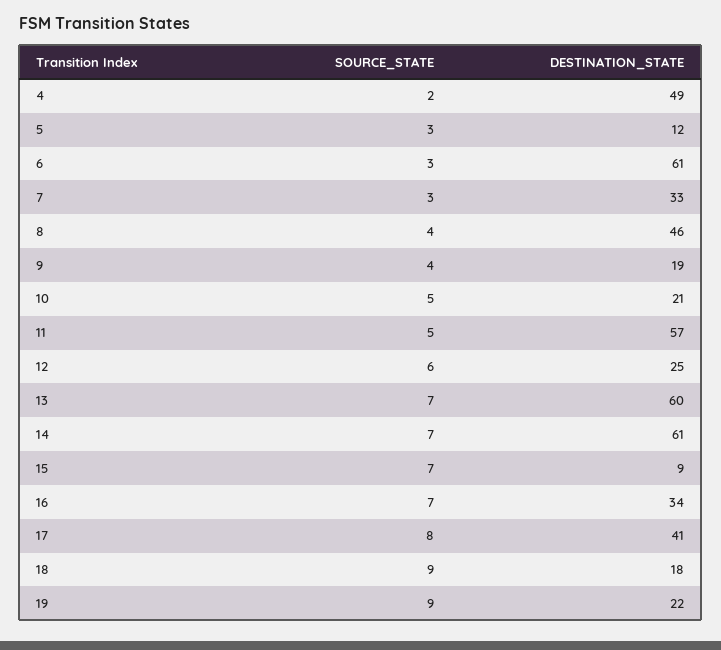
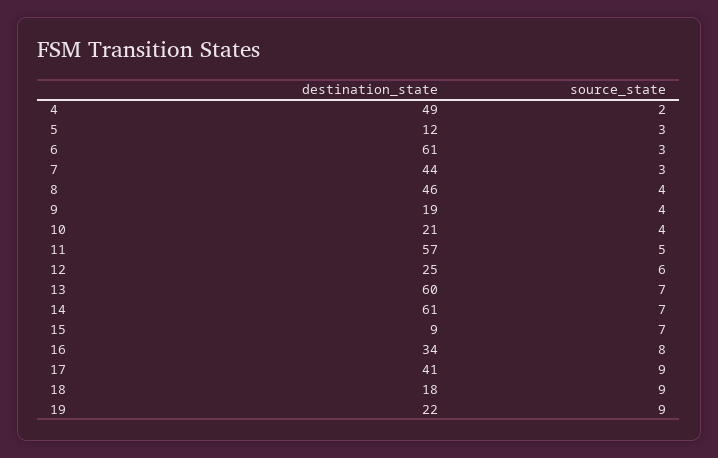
DESTINATION_STATE, 7: 33 -> 44
SOURCE_STATE, 10: 5 -> 4
SOURCE_STATE, 16: 7 -> 8
SOURCE_STATE, 17: 8 -> 9

